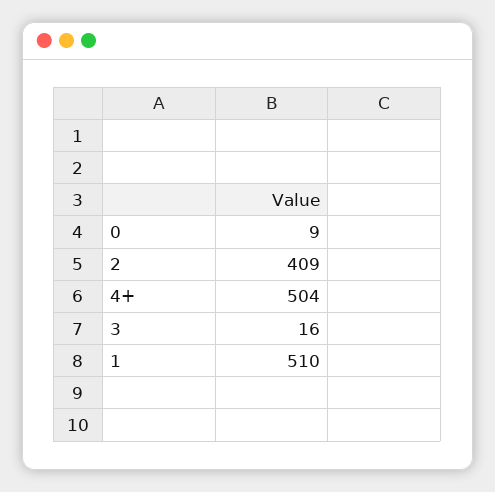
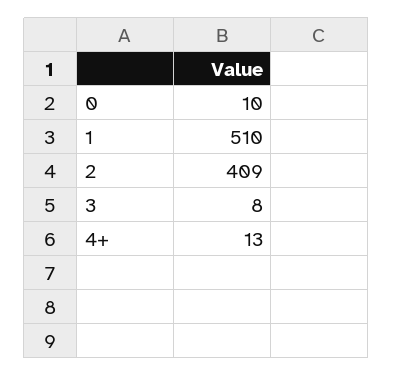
0: 9 -> 10
4+: 504 -> 13
3: 16 -> 8

